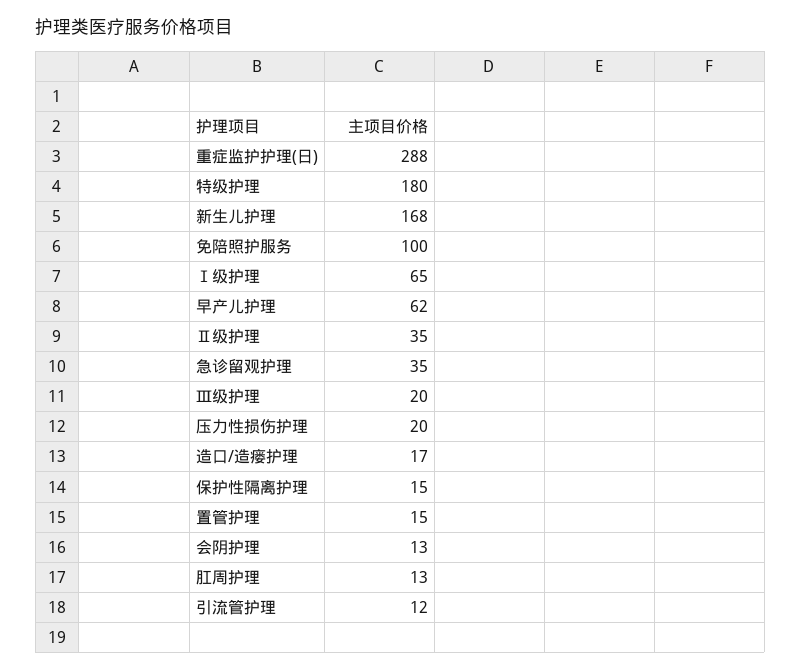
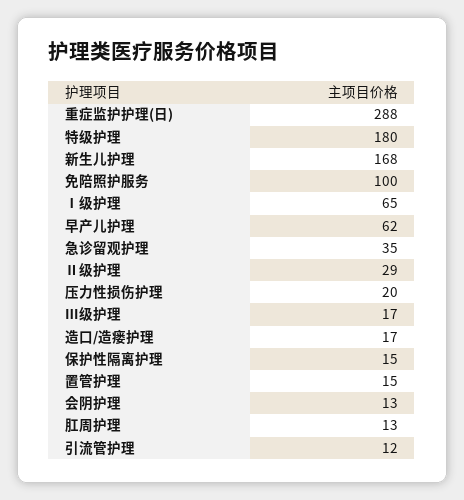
Ⅱ级护理: 35 -> 29
Ⅲ级护理: 20 -> 17

